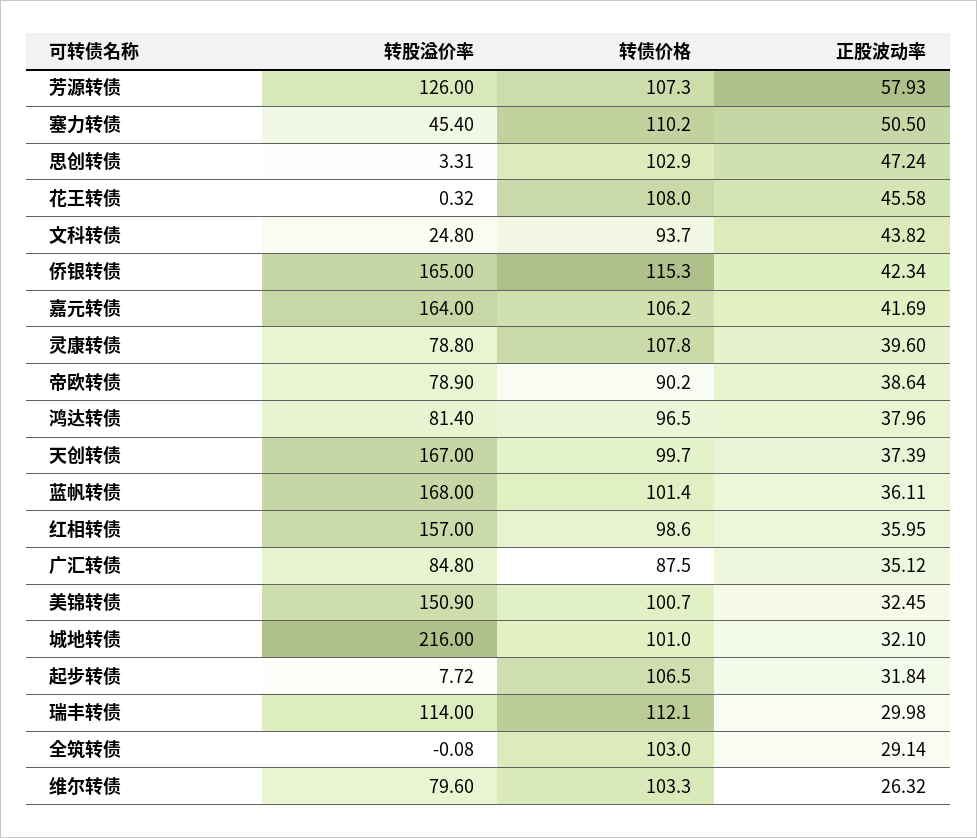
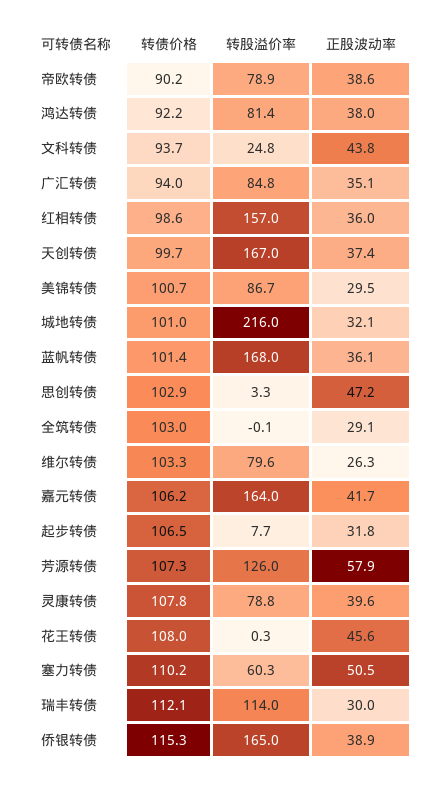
转股溢价率, 塞力转债: 45.4 -> 60.3
正股波动率, 侨银转债: 42.34 -> 38.9
转债价格, 鸿达转债: 96.5 -> 92.2
转债价格, 广汇转债: 87.5 -> 94
转股溢价率, 美锦转债: 150.9 -> 86.7
正股波动率, 美锦转债: 32.45 -> 29.5

